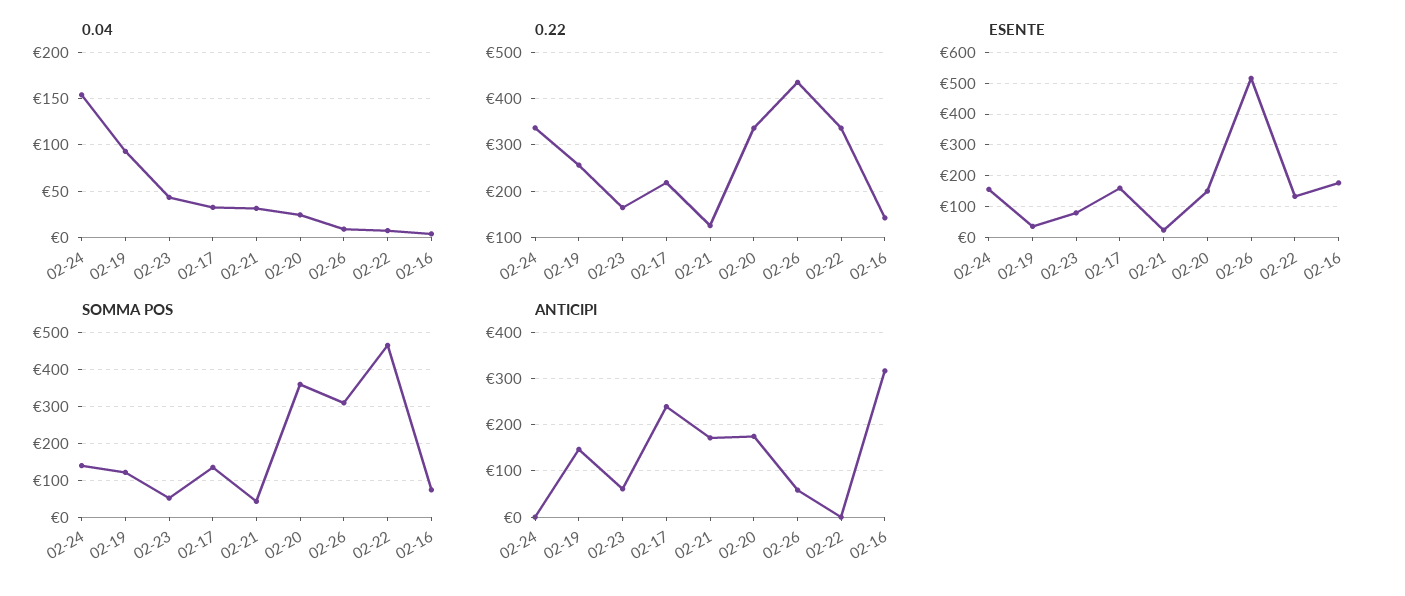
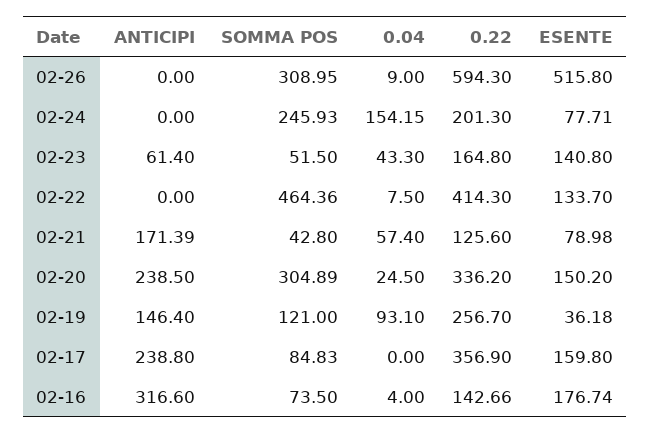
0.04, 02-17: 30 -> 0
0.04, 02-21: 30 -> 57.4
0.22, 02-24: 340 -> 201.3
0.22, 02-17: 220 -> 356.9
0.22, 02-26: 440 -> 594.3
0.22, 02-22: 340 -> 414.3
ESENTE, 02-24: 160 -> 77.71
ESENTE, 02-23: 80 -> 140.8
ESENTE, 02-21: 20 -> 78.98
SOMMA POS, 02-24: 140 -> 245.93
SOMMA POS, 02-17: 140 -> 84.83
SOMMA POS, 02-20: 360 -> 304.89
ANTICIPI, 02-20: 180 -> 238.5
ANTICIPI, 02-26: 60 -> 0

